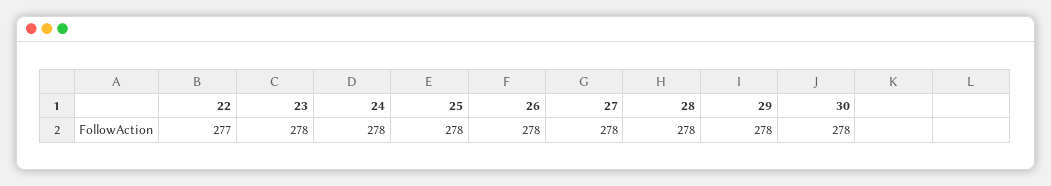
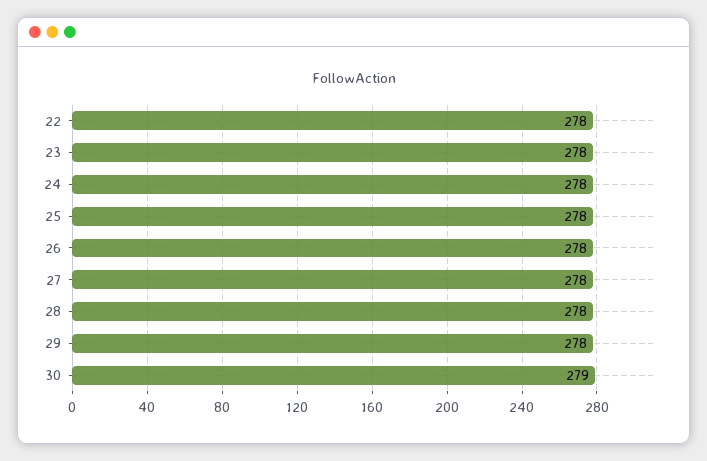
22: 277 -> 278
30: 278 -> 279

